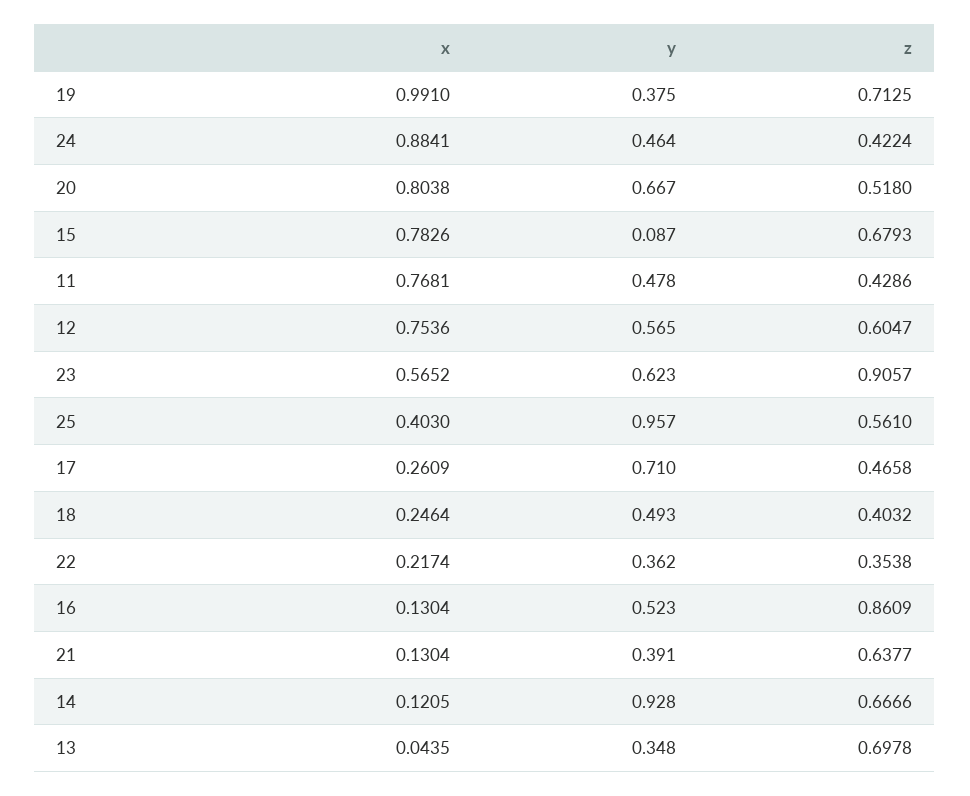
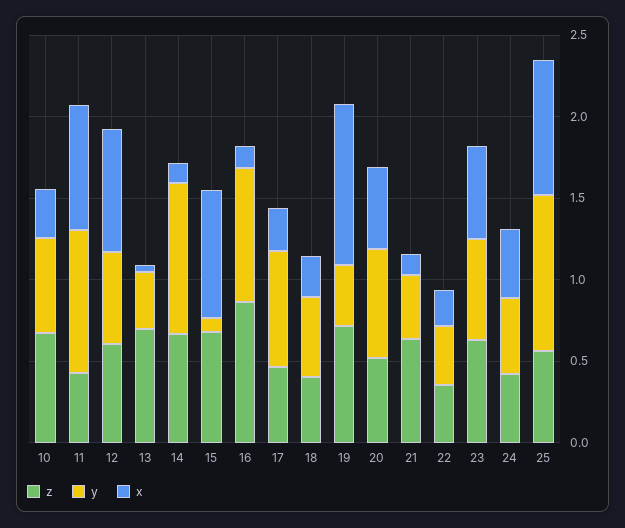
x, 24: 0.8841 -> 0.4
x, 20: 0.8038 -> 0.5
y, 11: 0.478 -> 0.9
z, 23: 0.9057 -> 0.6
x, 25: 0.403 -> 0.8
y, 16: 0.523 -> 0.8
z, 10: none -> 0.7
y, 10: none -> 0.6
x, 10: none -> 0.3

